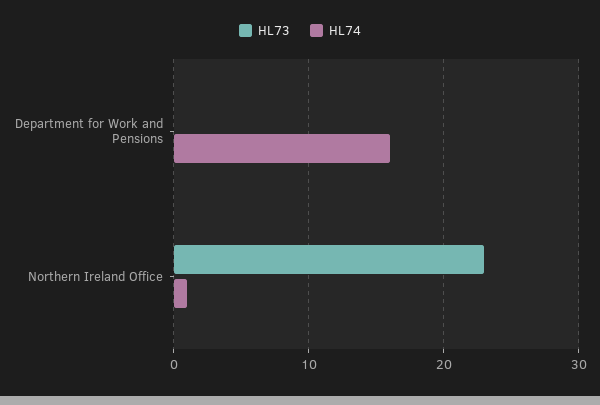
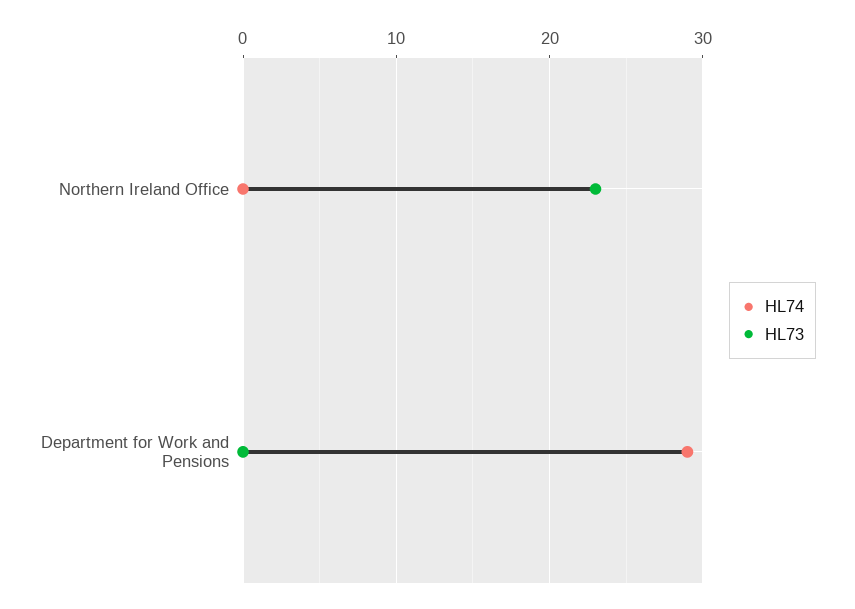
HL74, Department for Work and Pensions: 16 -> 29
HL74, Northern Ireland Office: 1 -> 0

